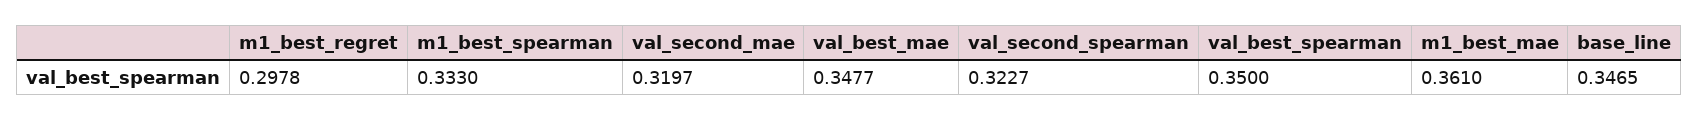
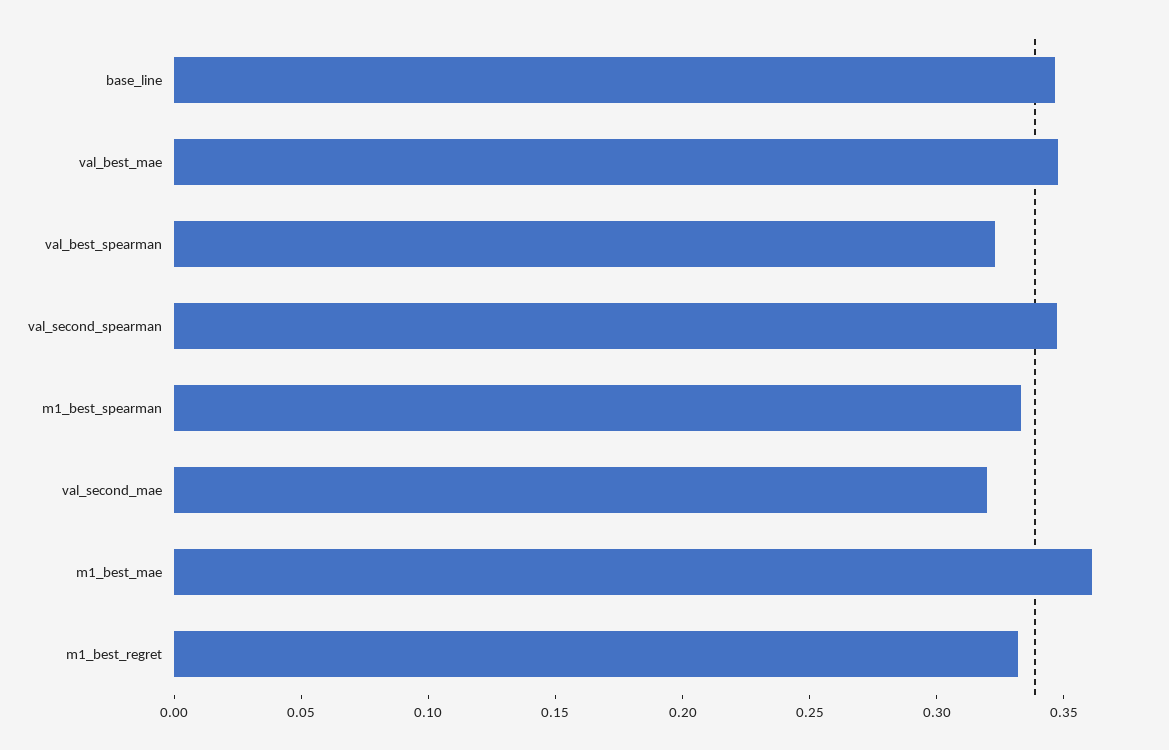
m1_best_regret: 0.2978 -> 0.33
val_second_spearman: 0.3227 -> 0.35
val_best_spearman: 0.35 -> 0.32

